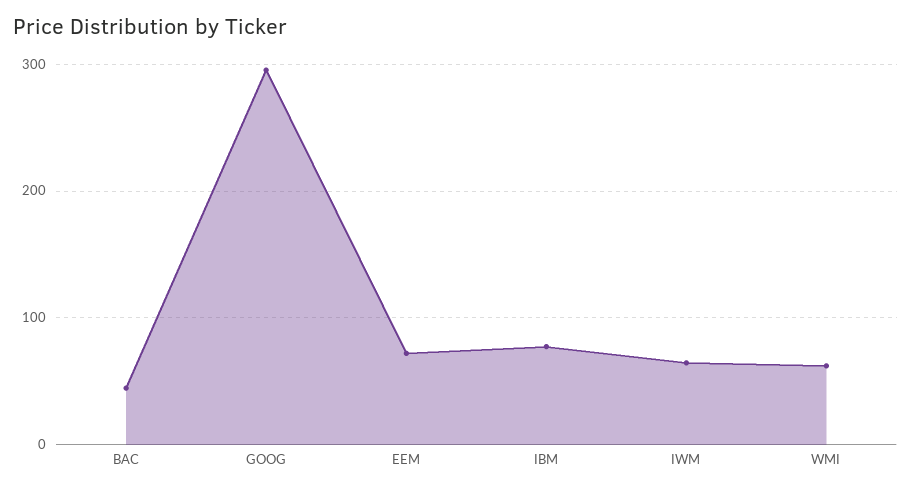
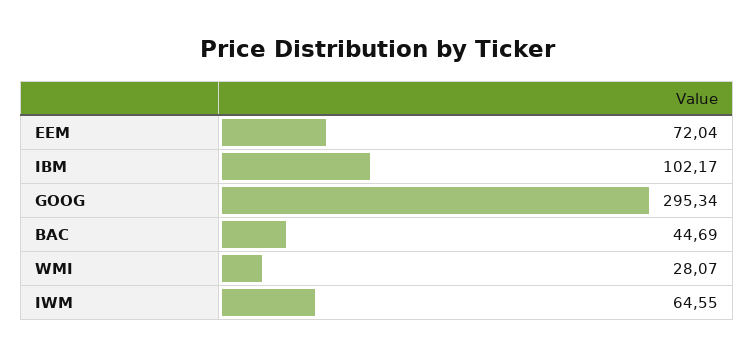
IBM: 80 -> 102.17
WMI: 60 -> 28.07

